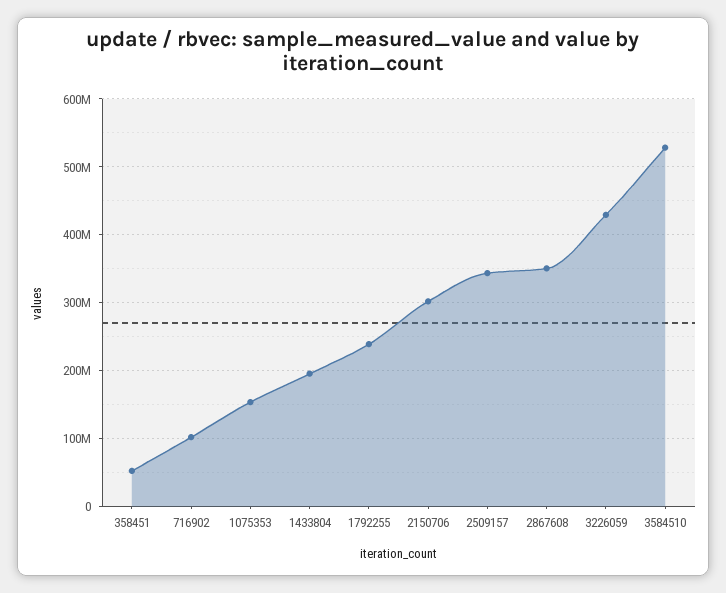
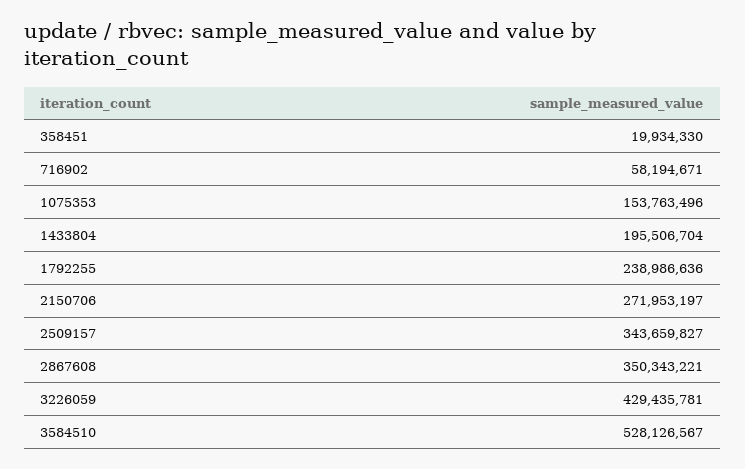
358451: 50000000 -> 19934330
716902: 100000000 -> 58194671
2150706: 300000000 -> 271953197

